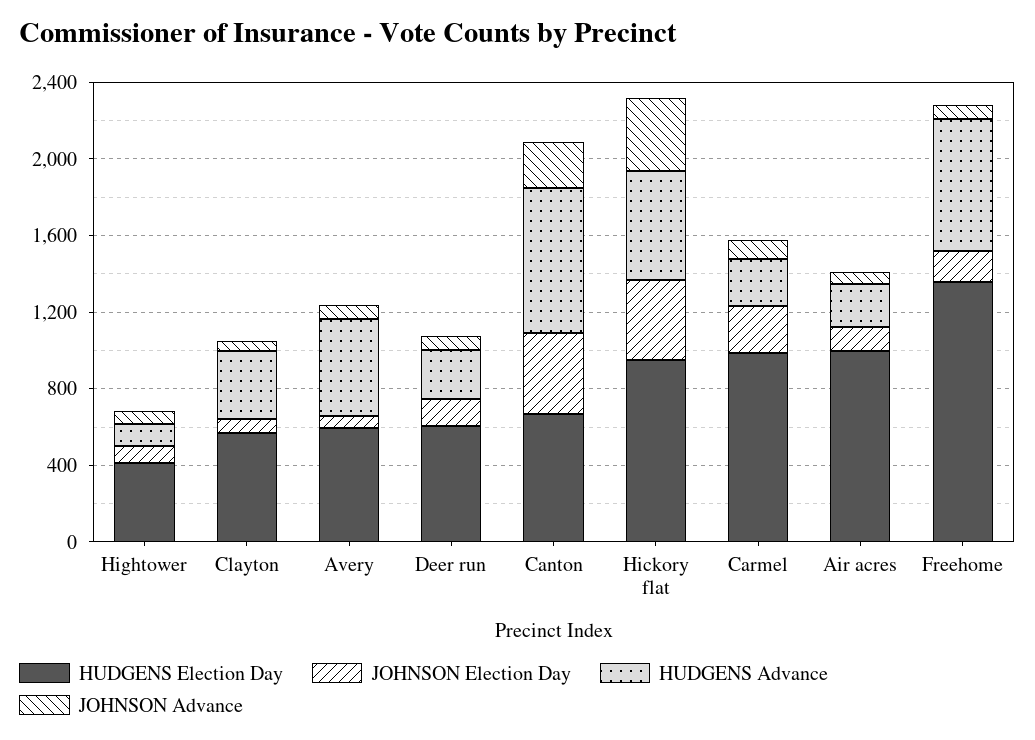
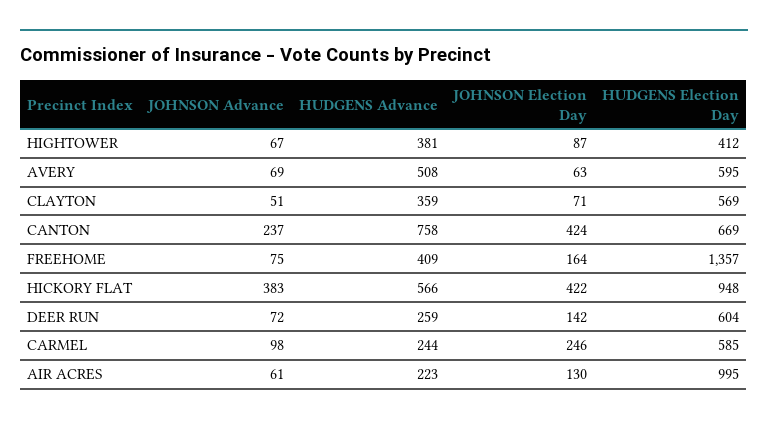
HUDGENS Advance, Hightower: 100 -> 381
HUDGENS Election Day, Carmel: 1000 -> 585
HUDGENS Advance, Freehome: 700 -> 409

